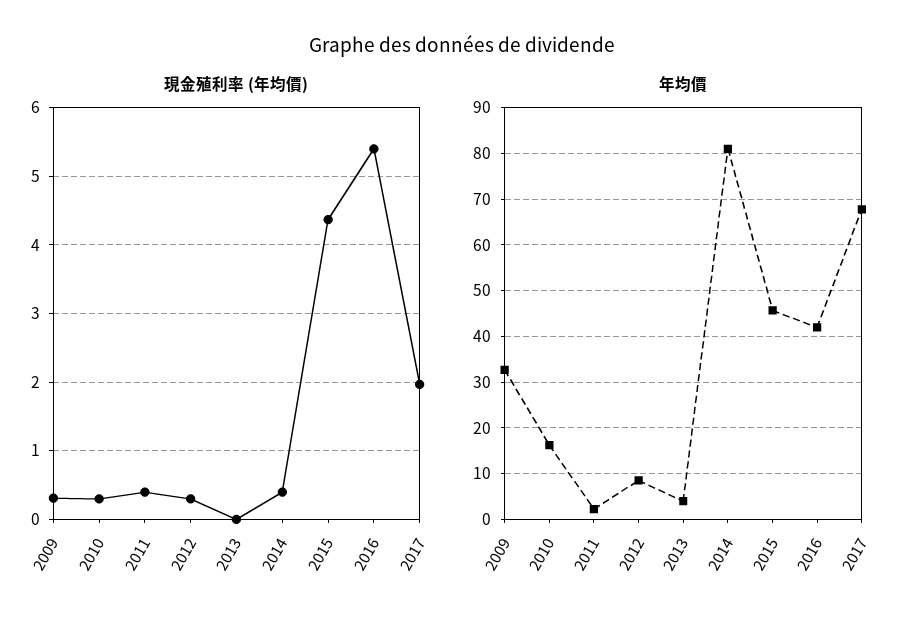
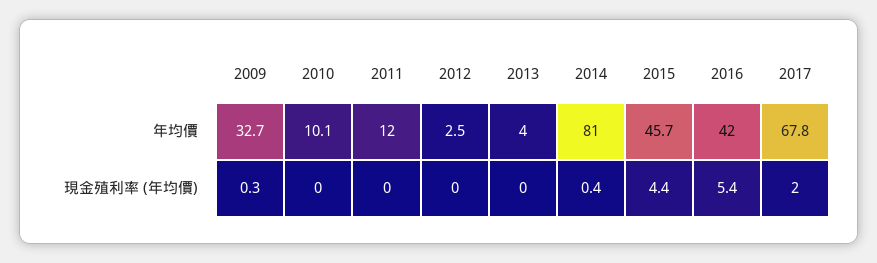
現金殖利率 (年均價), 2010: 0.3 -> 0
現金殖利率 (年均價), 2011: 0.4 -> 0
現金殖利率 (年均價), 2012: 0.3 -> 0
年均價, 2010: 16 -> 10.1
年均價, 2011: 2 -> 12
年均價, 2012: 8 -> 2.5

